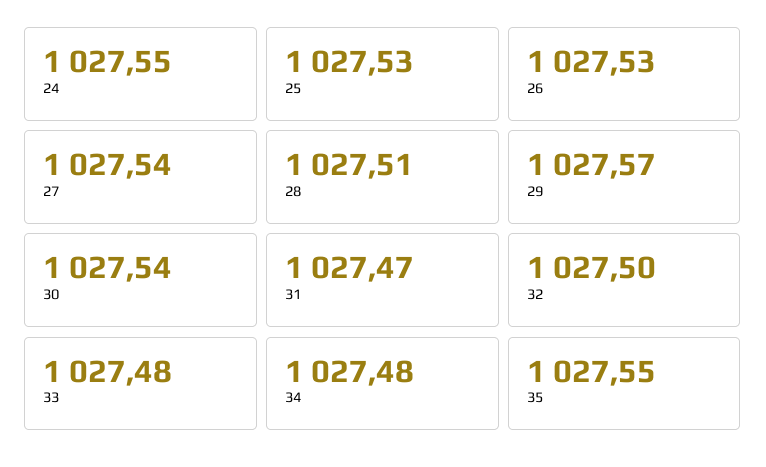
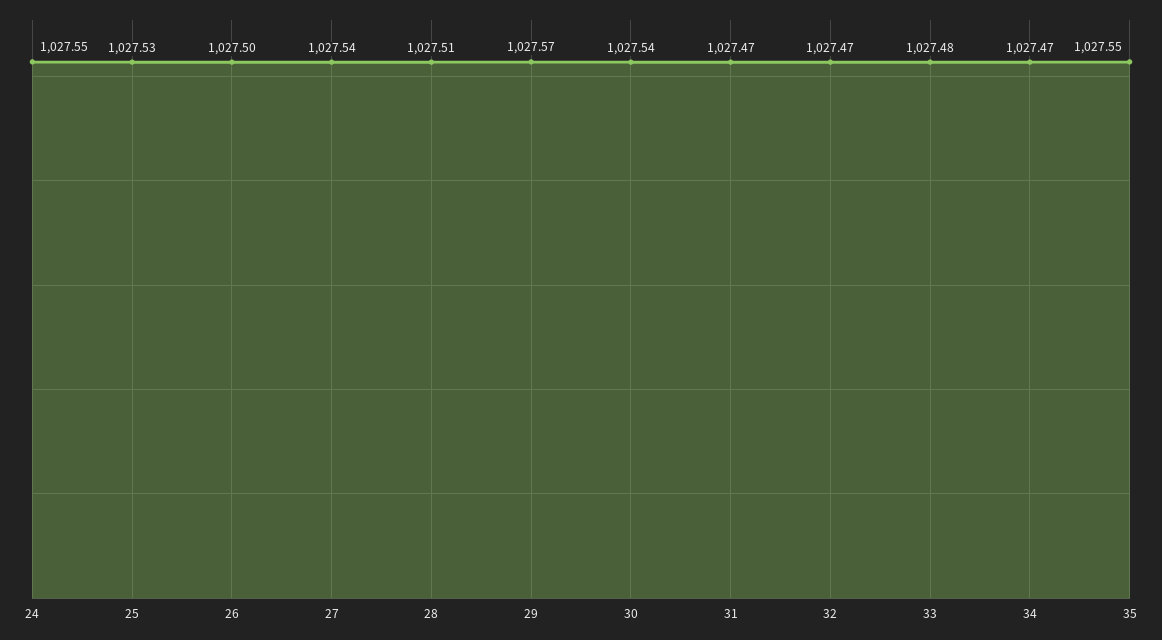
26: 1027.53 -> 1027.5
32: 1027.5 -> 1027.47
34: 1027.48 -> 1027.47

